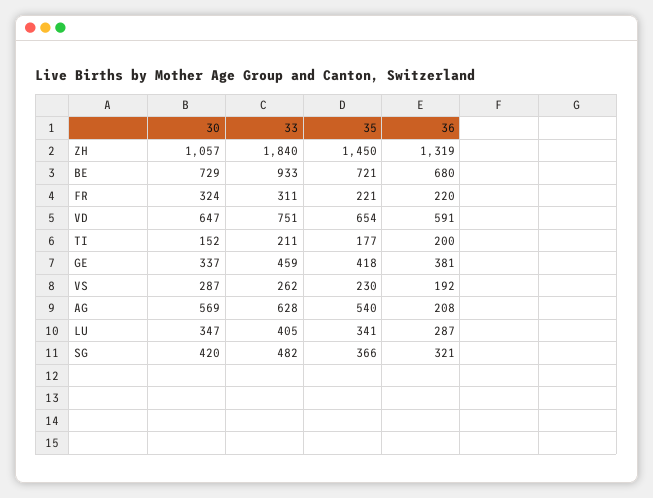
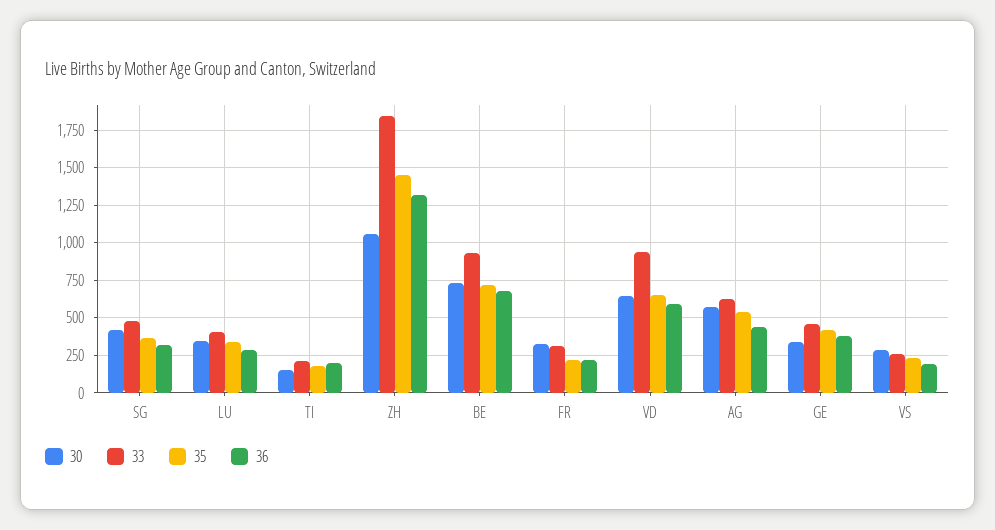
33, VD: 751 -> 950
36, AG: 208 -> 450

